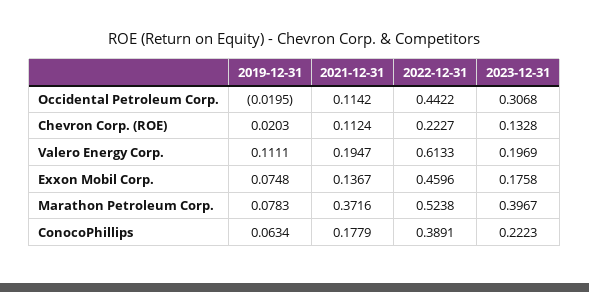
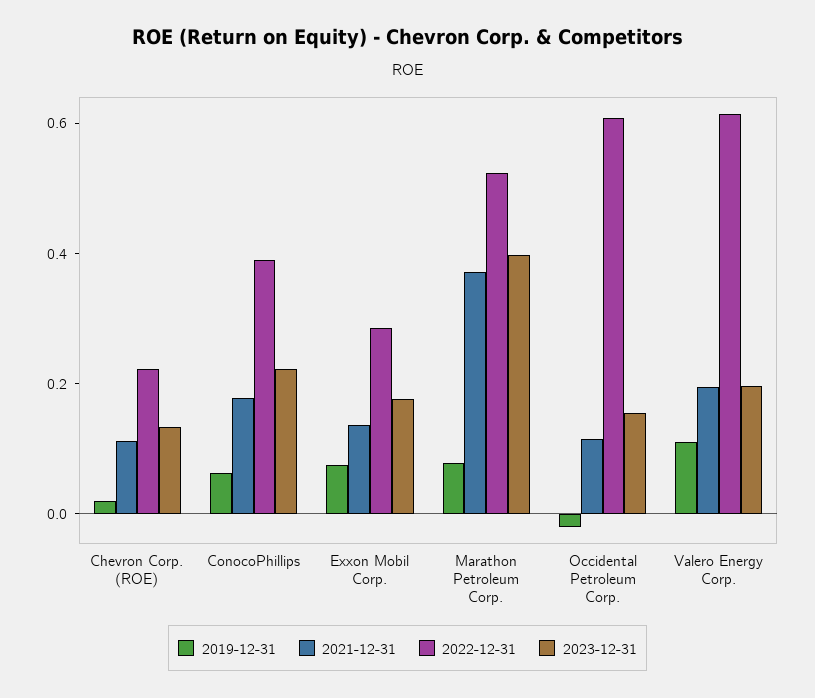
2022-12-31, Occidental Petroleum Corp.: 0.4422 -> 0.6
2023-12-31, Occidental Petroleum Corp.: 0.3068 -> 0.15
2022-12-31, Exxon Mobil Corp.: 0.4596 -> 0.3

